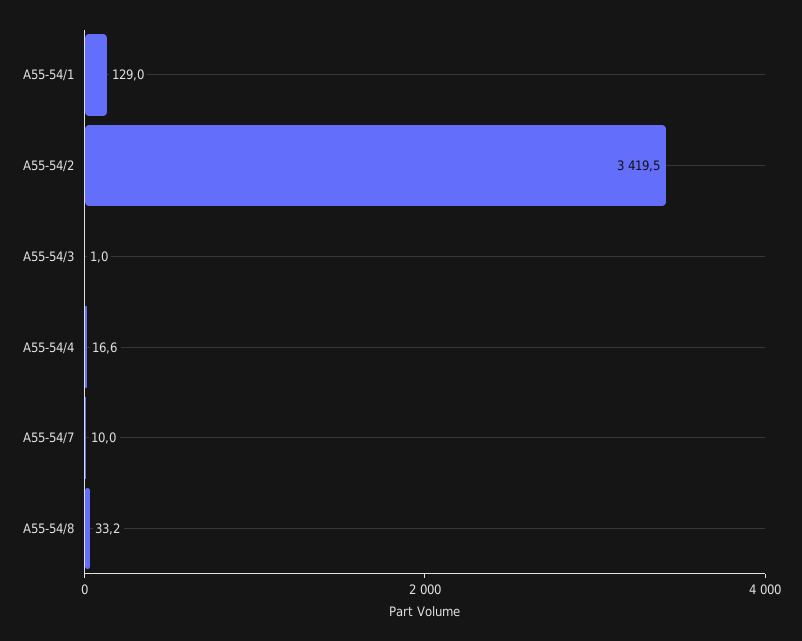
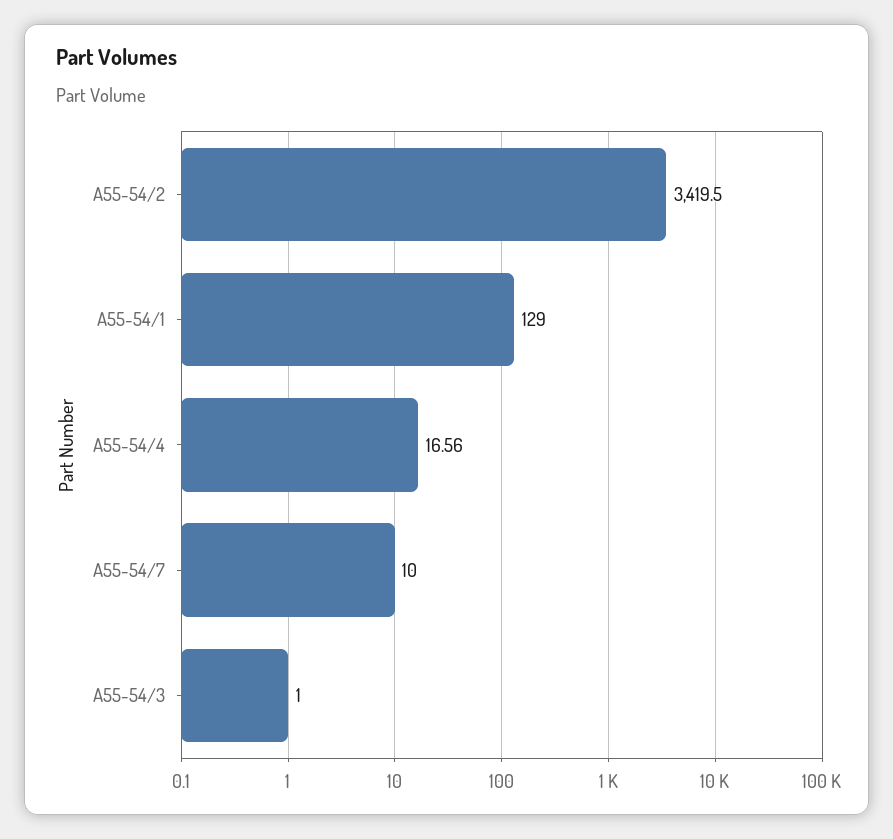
A55-54/8: 33.2 -> none

